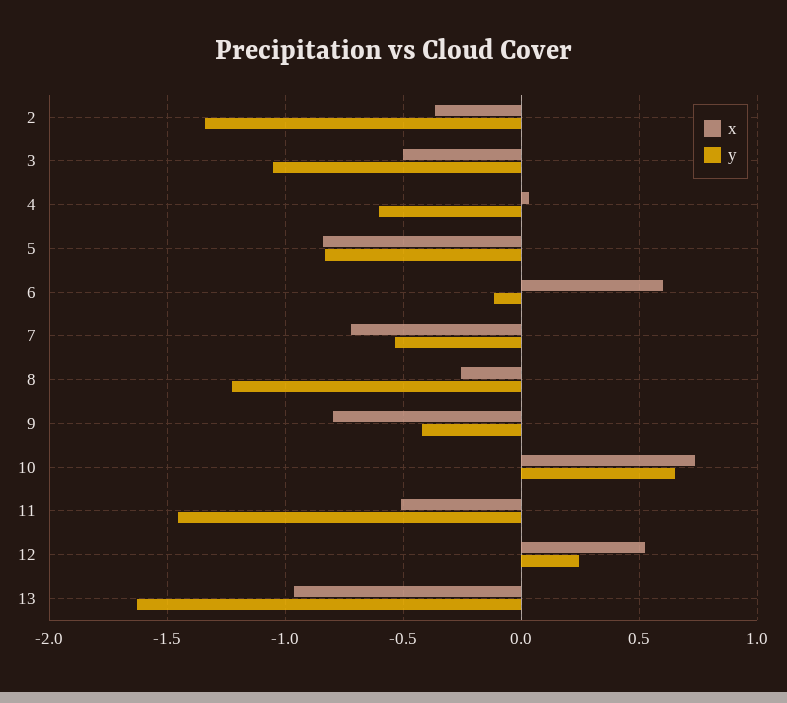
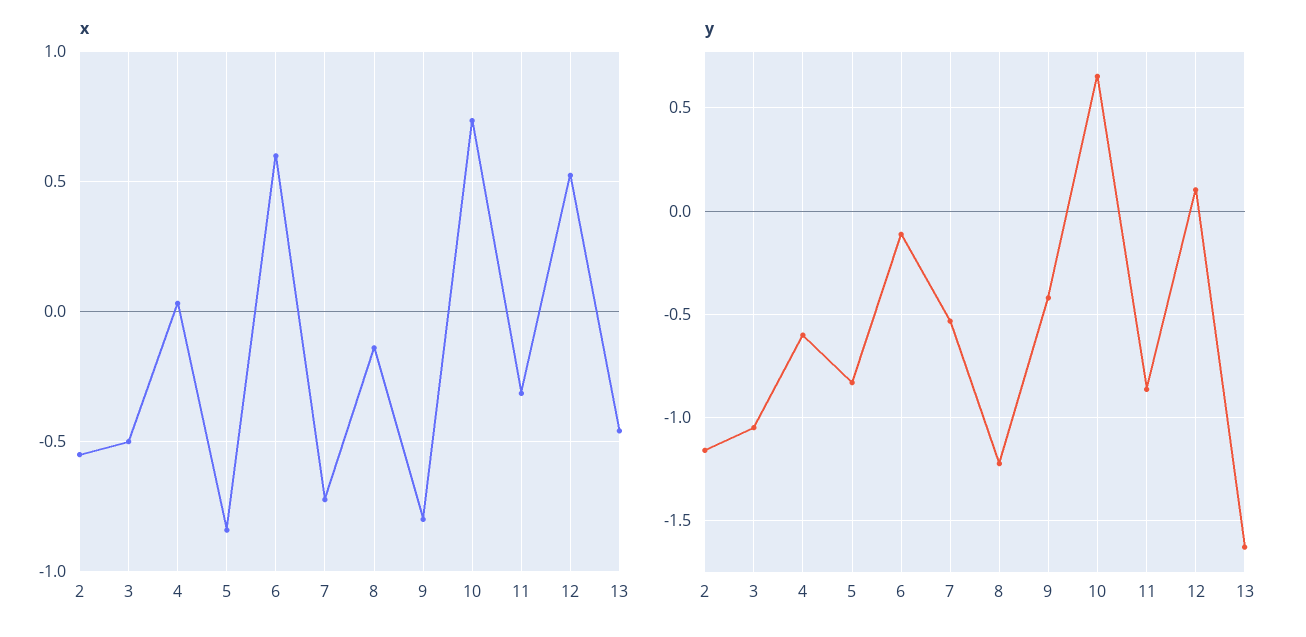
x, 2: -0.35 -> -0.55
y, 2: -1.35 -> -1.15
x, 8: -0.25 -> -0.15
x, 11: -0.5 -> -0.3
y, 11: -1.45 -> -0.85
y, 12: 0.25 -> 0.1
x, 13: -0.95 -> -0.45

